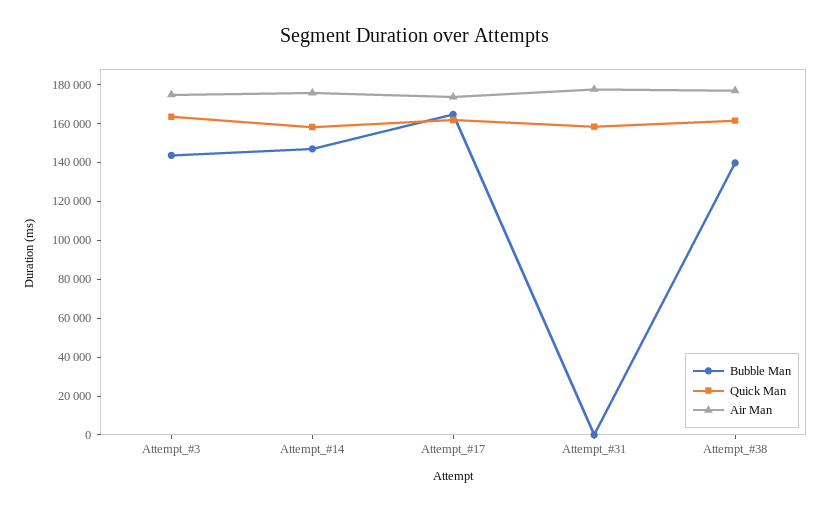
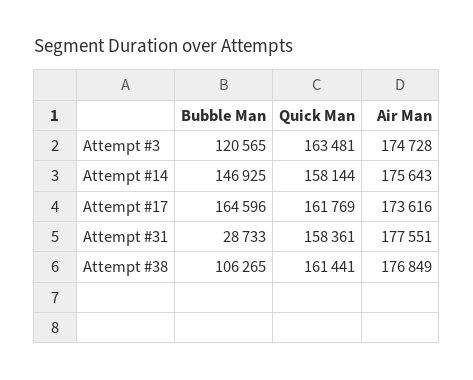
Bubble Man, Attempt_#3: 145000 -> 120565
Bubble Man, Attempt_#31: 0 -> 28733
Bubble Man, Attempt_#38: 140000 -> 106265

